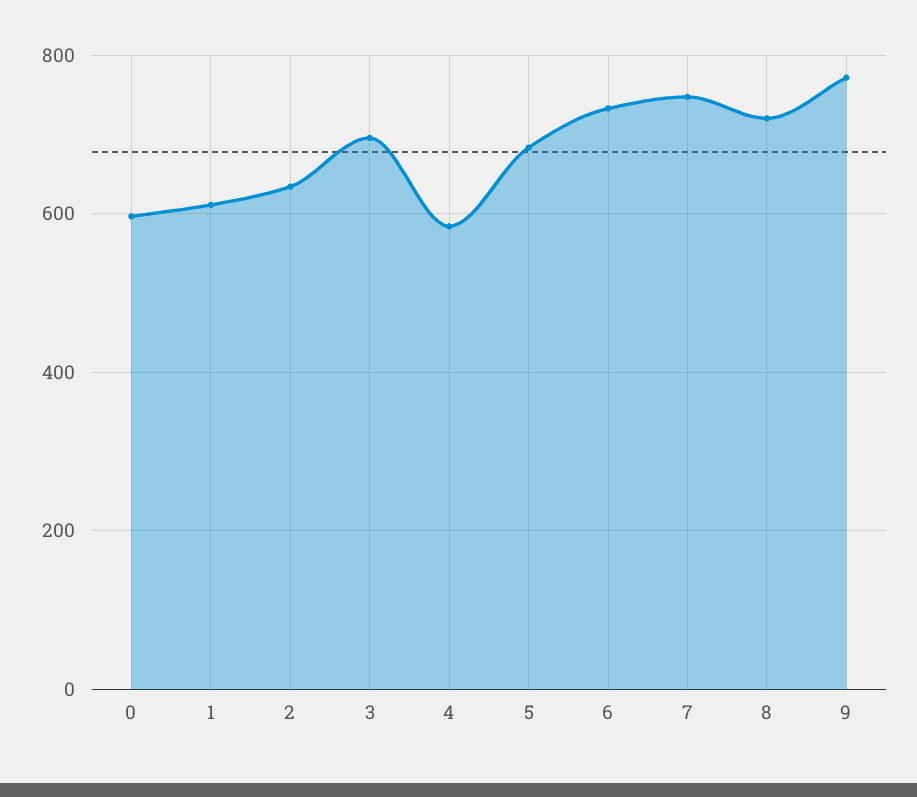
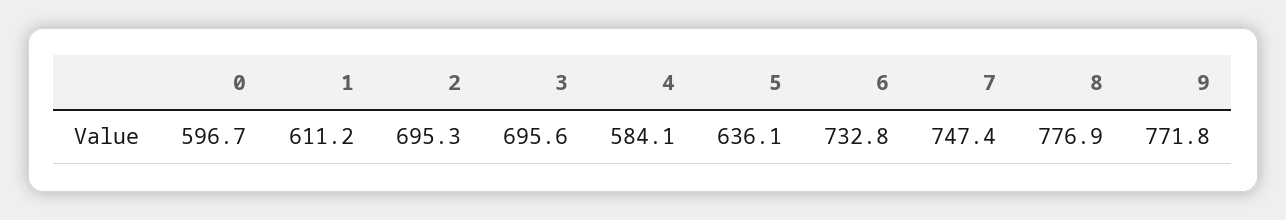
2: 640 -> 695.3
5: 680 -> 636.1
8: 720 -> 776.9

